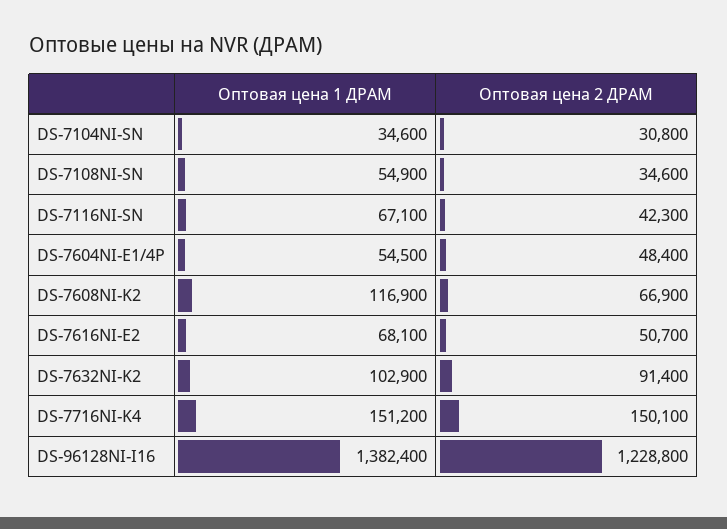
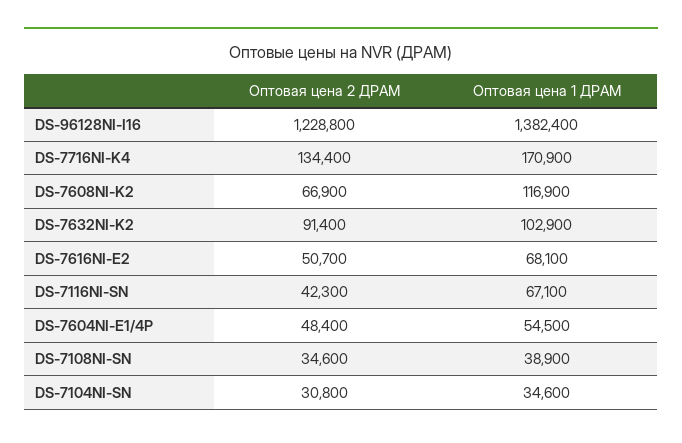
Оптовая цена 1 ДРАМ, DS-7108NI-SN: 54900 -> 38900
Оптовая цена 1 ДРАМ, DS-7716NI-K4: 151200 -> 170900
Оптовая цена 2 ДРАМ, DS-7716NI-K4: 150100 -> 134400

